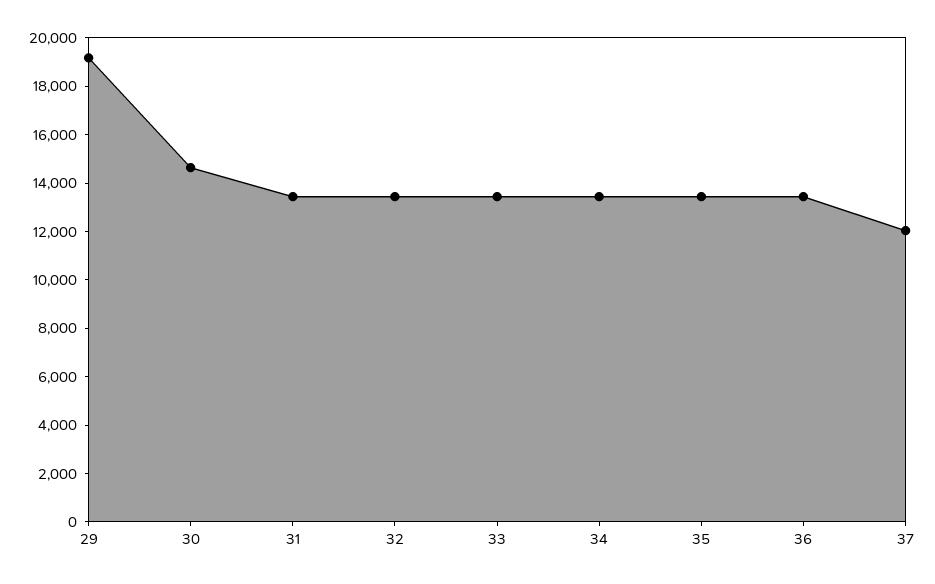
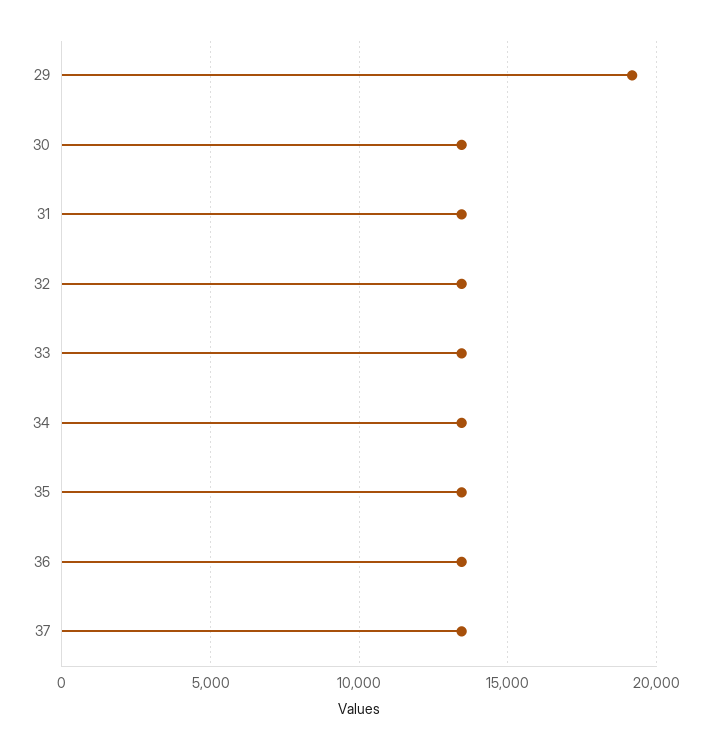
30: 14500 -> 13500
37: 12000 -> 13500

